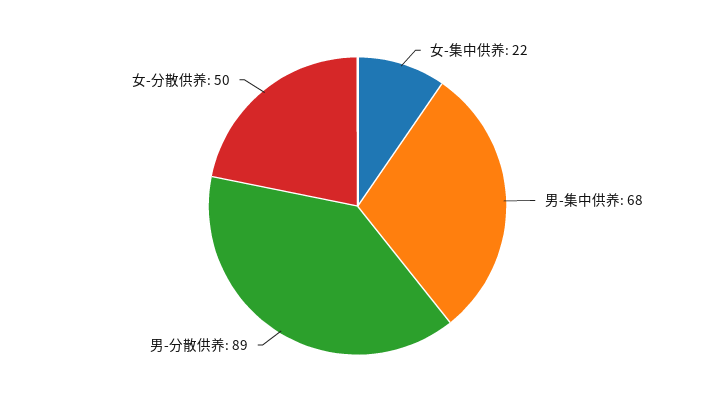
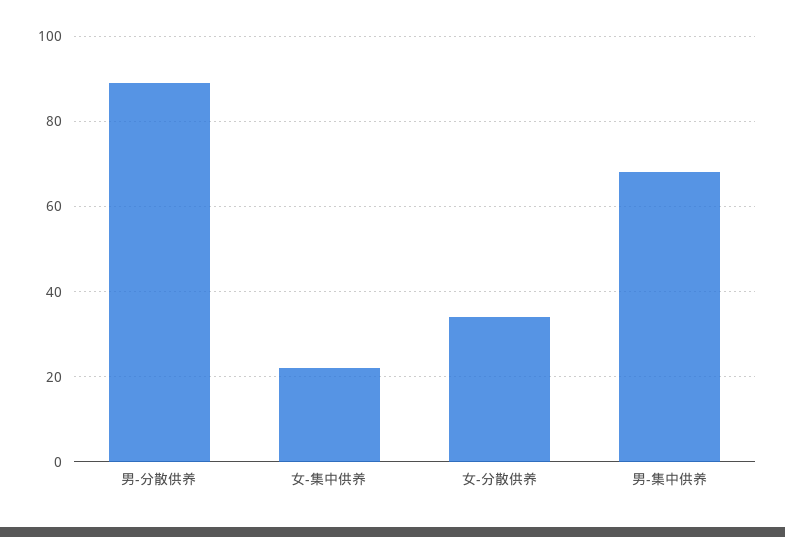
女-分散供养: 50 -> 35

